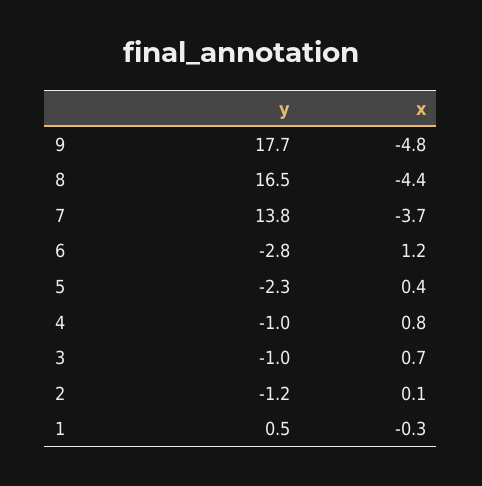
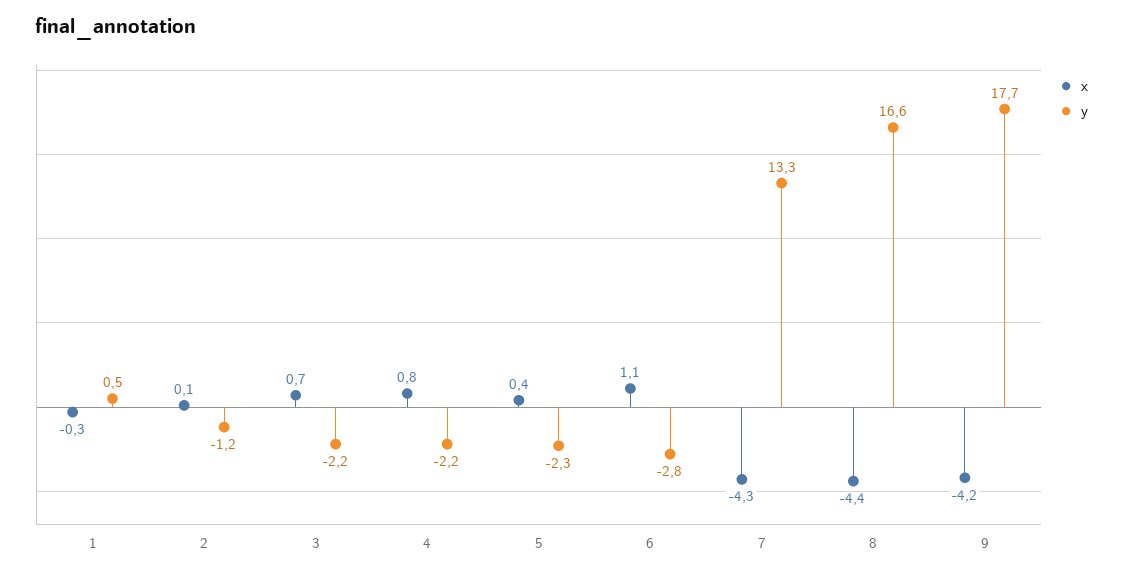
x, 9: -4.8 -> -4.2
y, 8: 16.5 -> 16.6
y, 7: 13.8 -> 13.3
x, 7: -3.7 -> -4.3
x, 6: 1.2 -> 1.1
y, 4: -1 -> -2.2
y, 3: -1 -> -2.2

